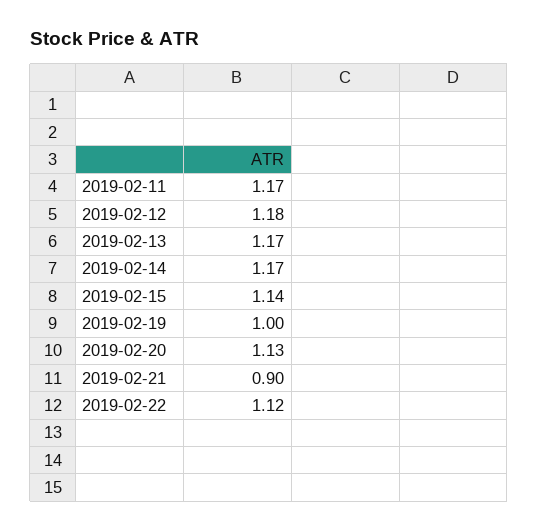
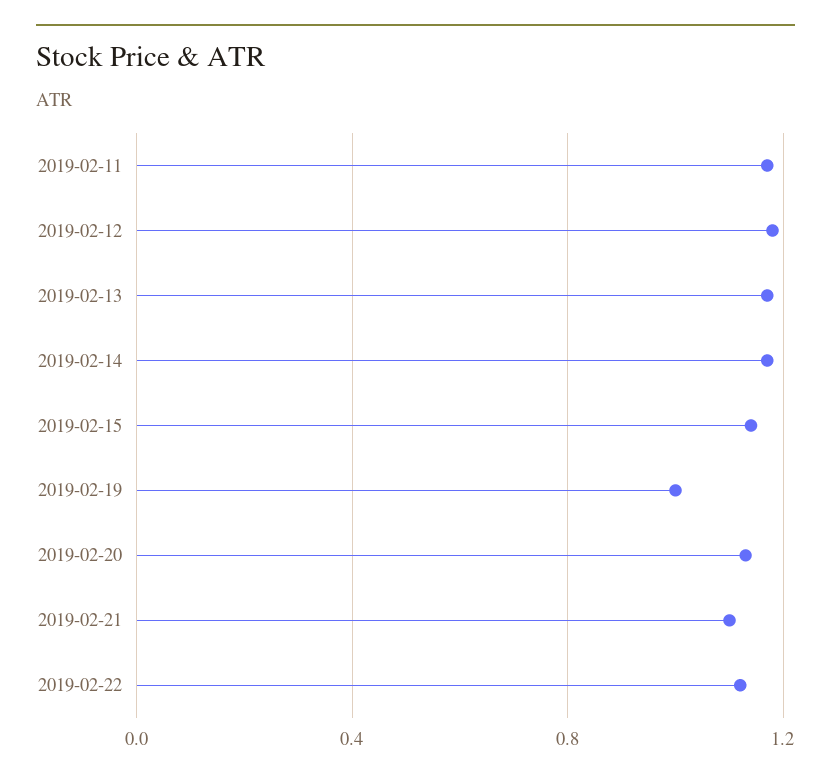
2019-02-21: 0.9 -> 1.1

